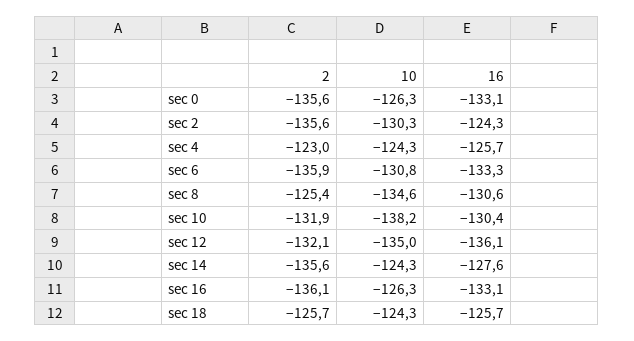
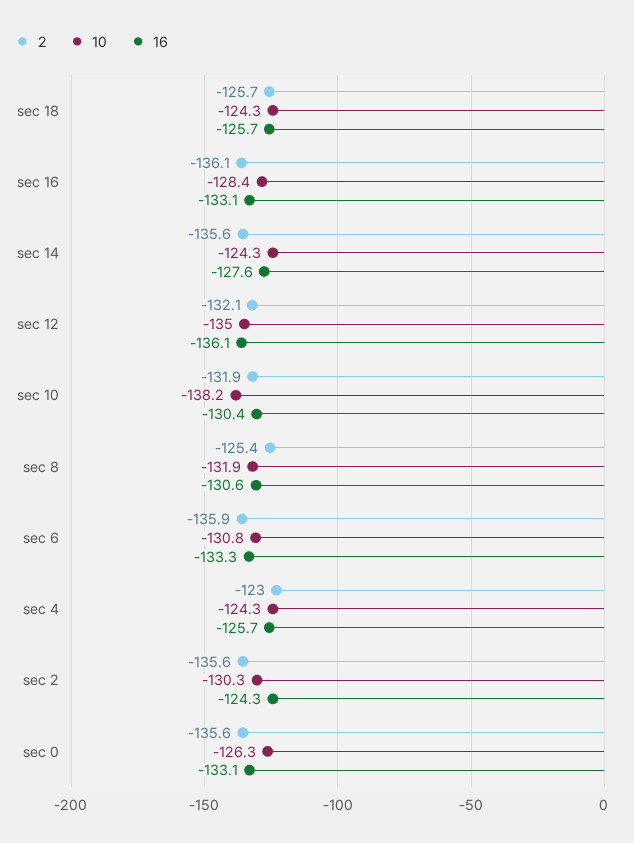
10, sec 8: -134.6 -> -131.9
10, sec 16: -126.3 -> -128.4

